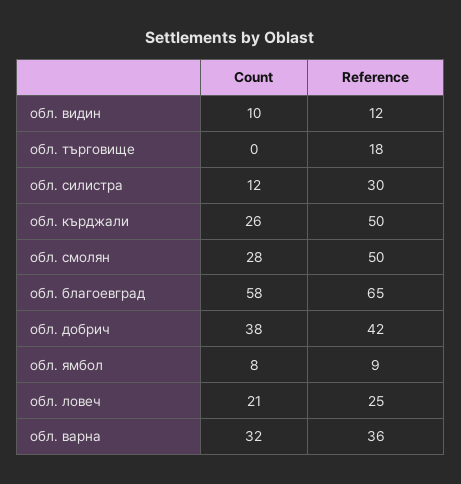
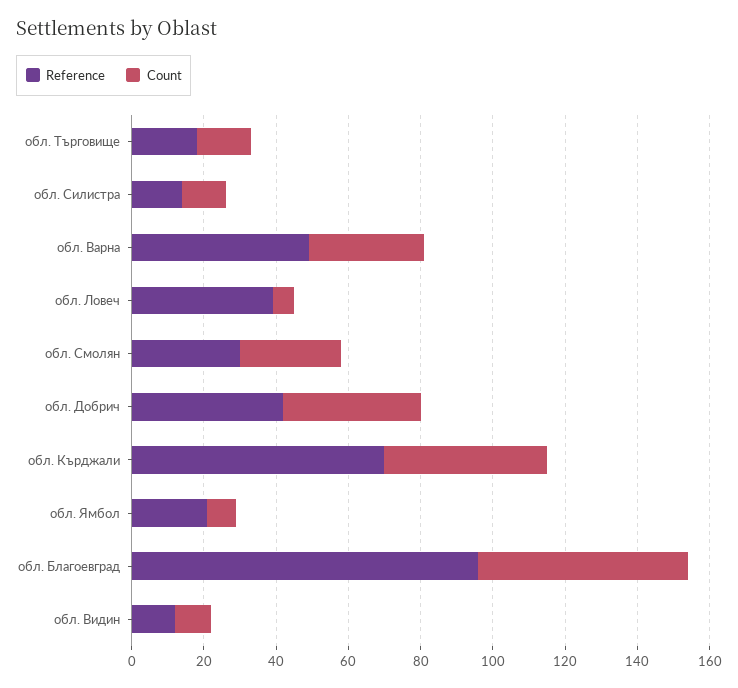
Count, обл. търговище: 0 -> 15
Reference, обл. силистра: 30 -> 15
Count, обл. кърджали: 26 -> 45
Reference, обл. кърджали: 50 -> 70
Reference, обл. смолян: 50 -> 30
Reference, обл. благоевград: 65 -> 95
Reference, обл. ямбол: 9 -> 20
Count, обл. ловеч: 21 -> 5
Reference, обл. ловеч: 25 -> 40
Reference, обл. варна: 36 -> 50

